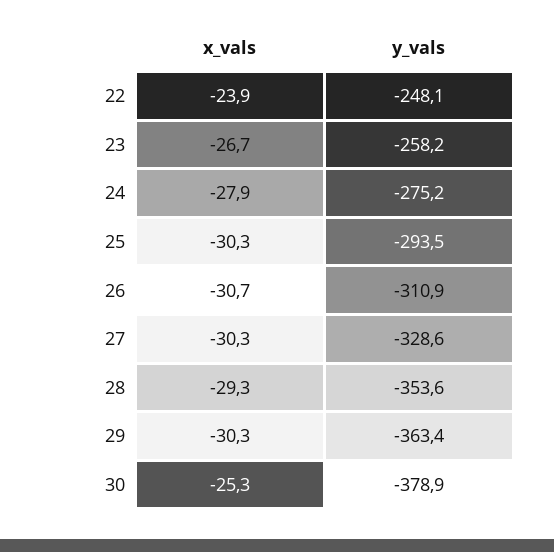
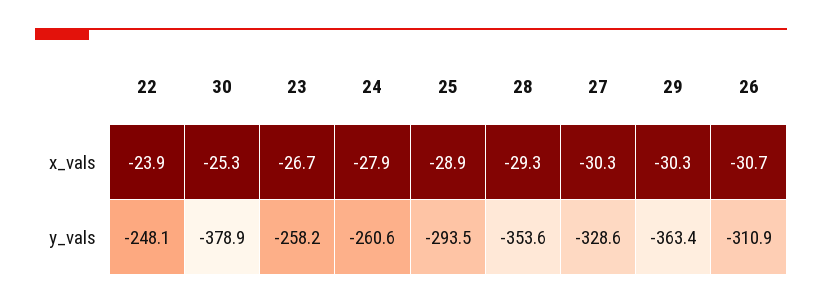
y_vals, 24: -275.2 -> -260.6
x_vals, 25: -30.3 -> -28.9

